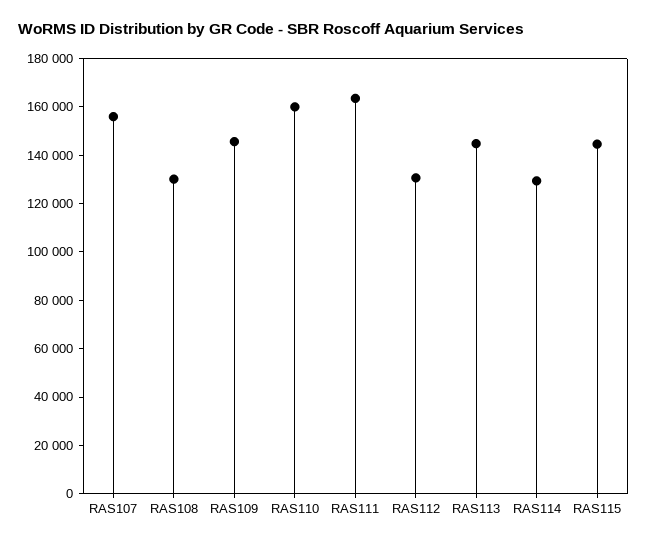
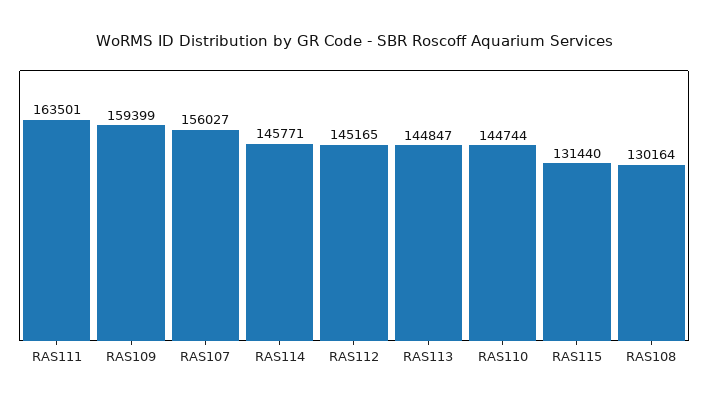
RAS109: 145000 -> 159399
RAS110: 160000 -> 144744
RAS112: 130000 -> 145165
RAS114: 130000 -> 145771
RAS115: 145000 -> 131440

